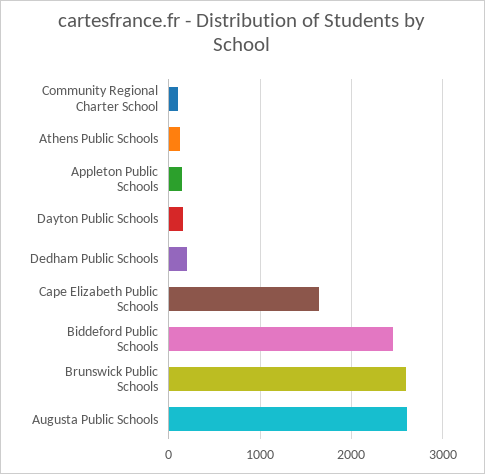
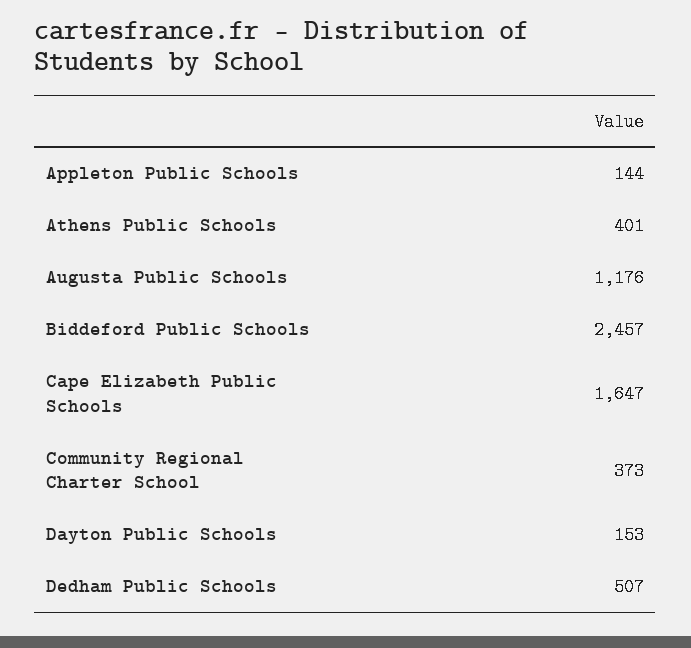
Community Regional Charter School: 100 -> 373
Athens Public Schools: 100 -> 401
Dedham Public Schools: 200 -> 507
Brunswick Public Schools: 2600 -> none
Augusta Public Schools: 2600 -> 1176

